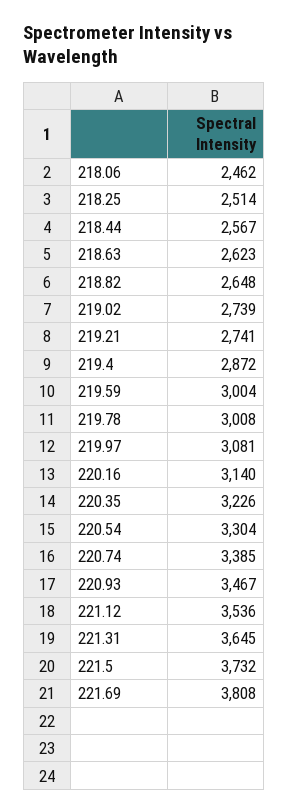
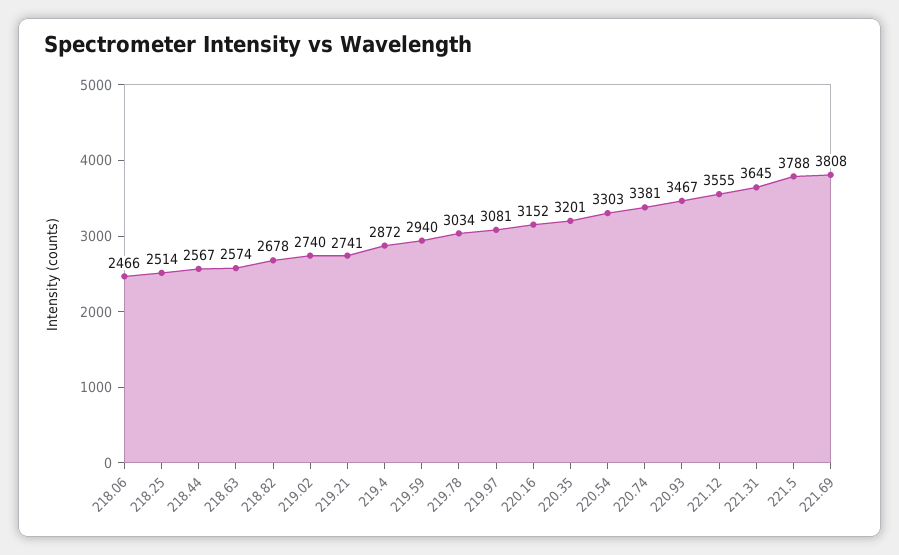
218.06: 2462 -> 2466
218.63: 2623 -> 2574
218.82: 2648 -> 2678
219.02: 2739 -> 2740
219.59: 3004 -> 2940
219.78: 3008 -> 3034
220.16: 3140 -> 3152
220.35: 3226 -> 3201
220.54: 3304 -> 3303
220.74: 3385 -> 3381
221.12: 3536 -> 3555
221.5: 3732 -> 3788

